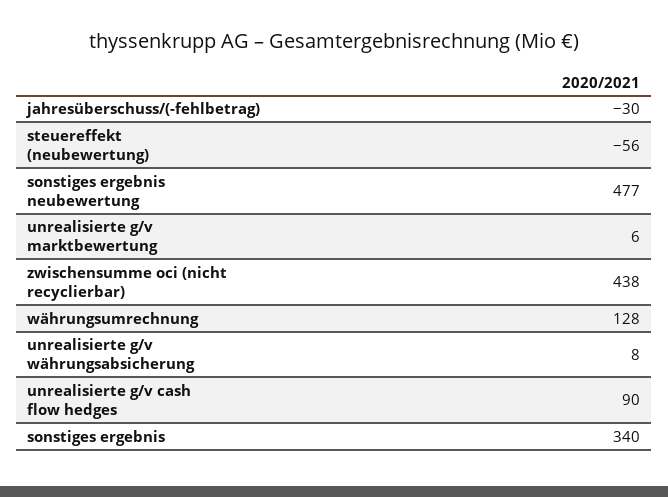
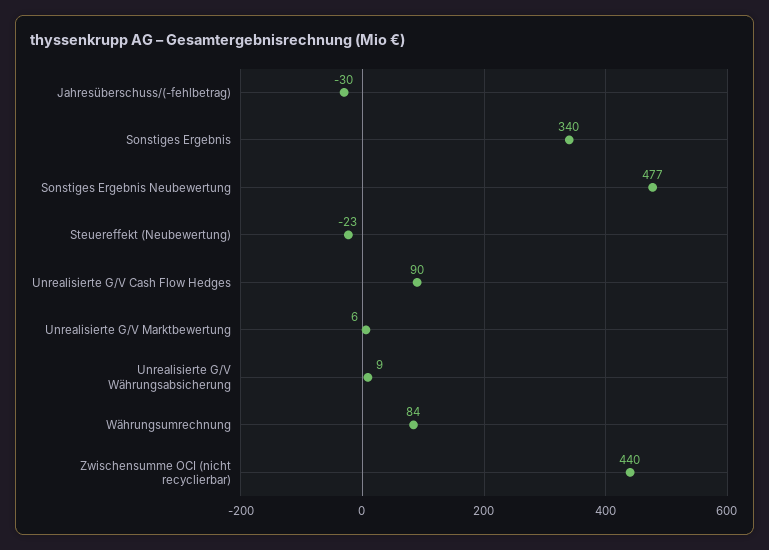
steuereffekt (neubewertung): -56 -> -23
zwischensumme oci (nicht recyclierbar): 438 -> 440
währungsumrechnung: 128 -> 84
unrealisierte g/v währungsabsicherung: 8 -> 9

